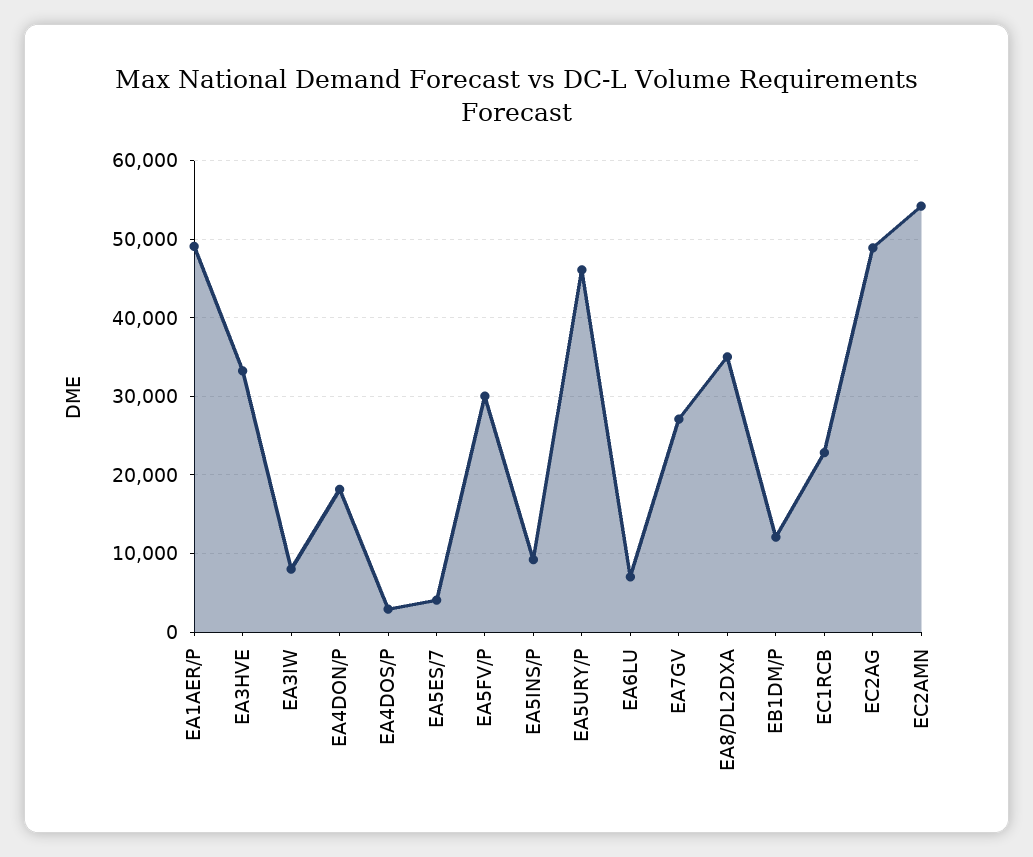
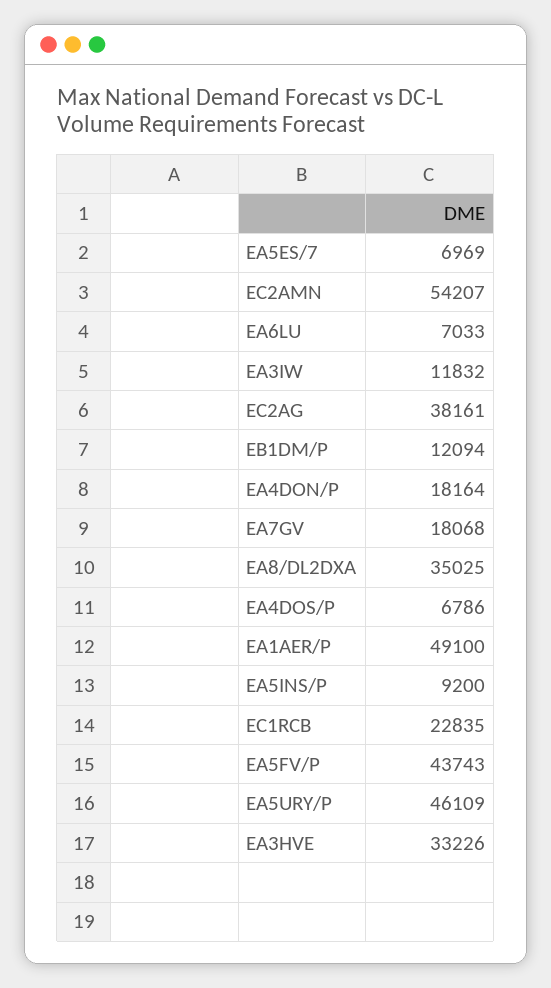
EA3IW: 8000 -> 11832
EA4DOS/P: 3000 -> 6786
EA5ES/7: 4000 -> 6969
EA5FV/P: 30000 -> 43743
EA7GV: 27000 -> 18068
EC2AG: 49000 -> 38161

